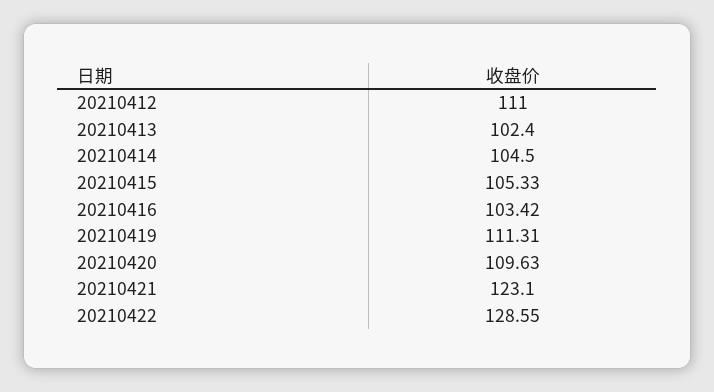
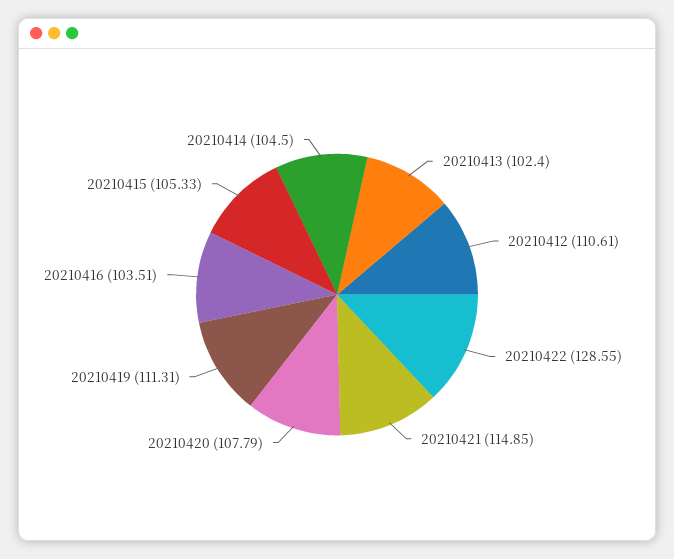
20210412: 111 -> 110.61
20210416: 103.42 -> 103.51
20210420: 109.63 -> 107.79
20210421: 123.1 -> 114.85

